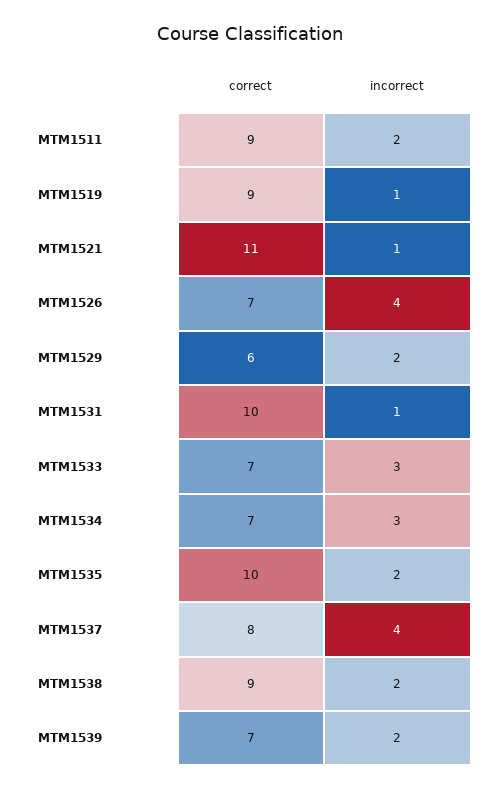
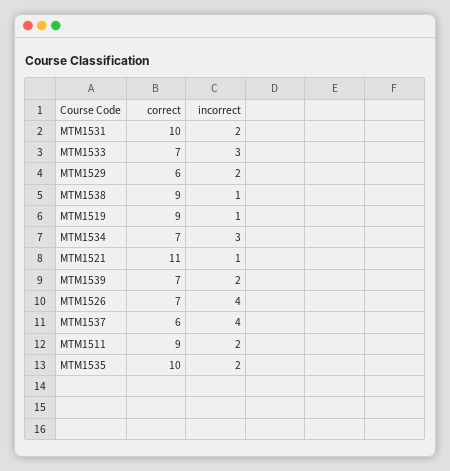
incorrect, MTM1531: 1 -> 2
correct, MTM1537: 8 -> 6
incorrect, MTM1538: 2 -> 1

